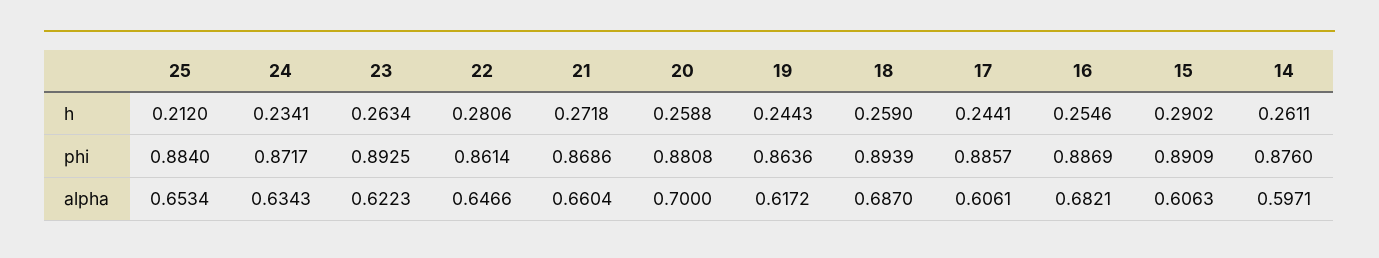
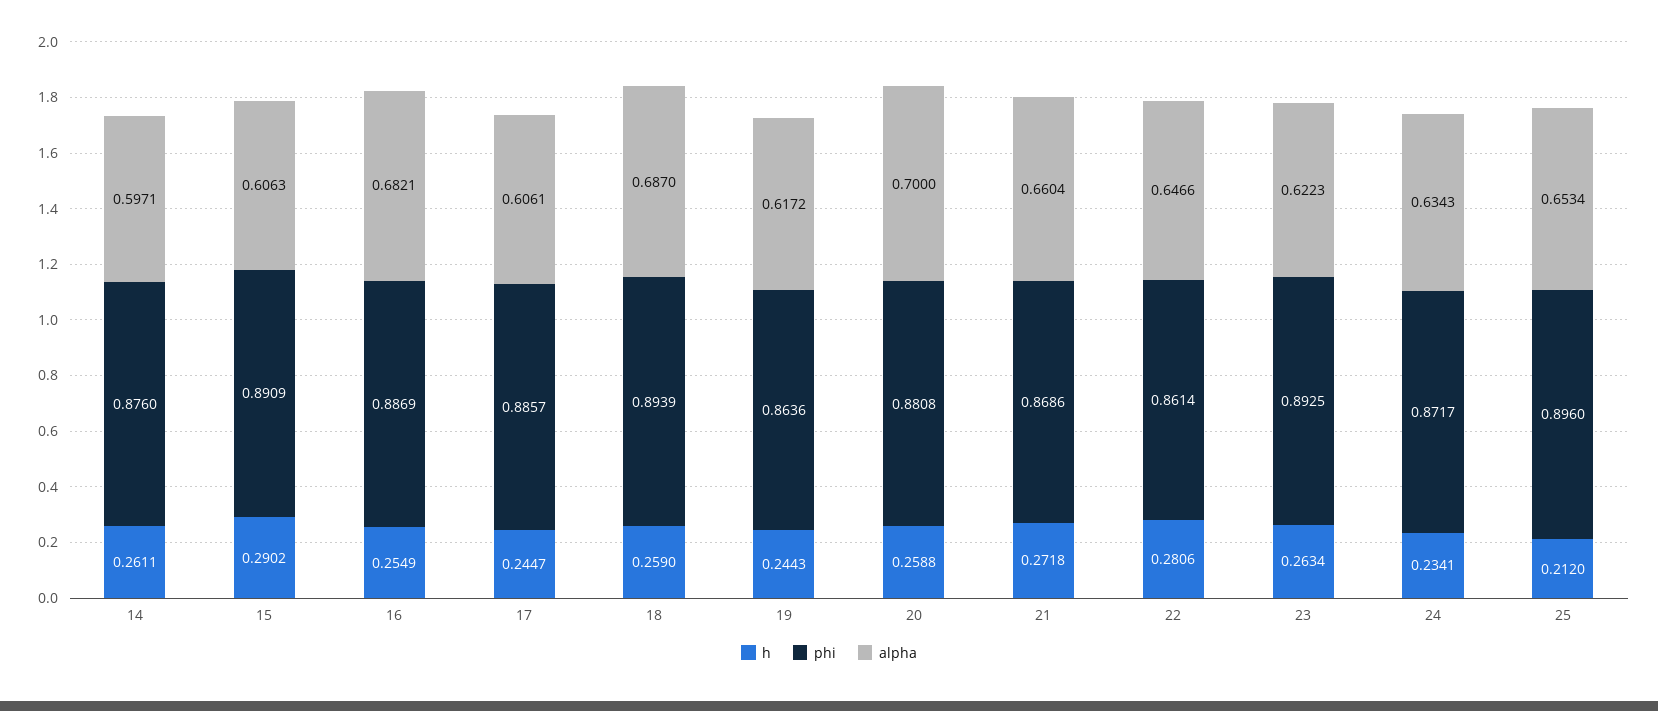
h, 17: 0.2441 -> 0.2447
h, 16: 0.2546 -> 0.2549
phi, 25: 0.884 -> 0.896

